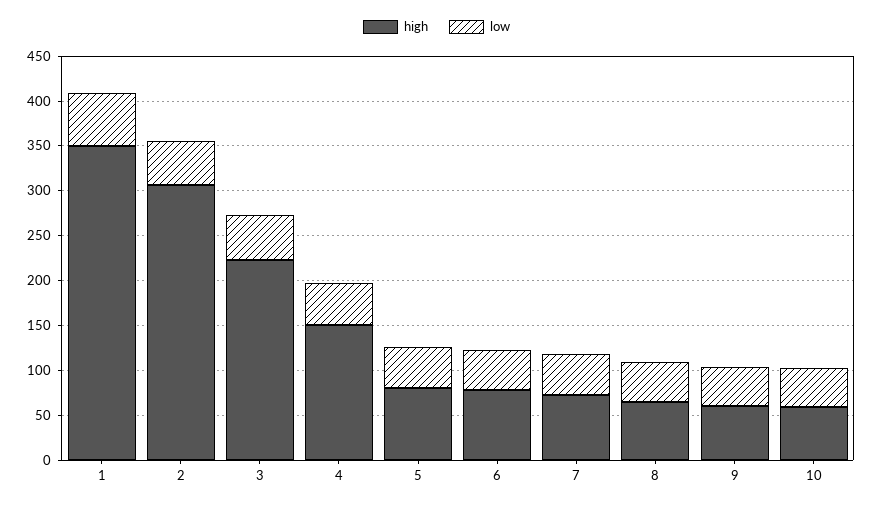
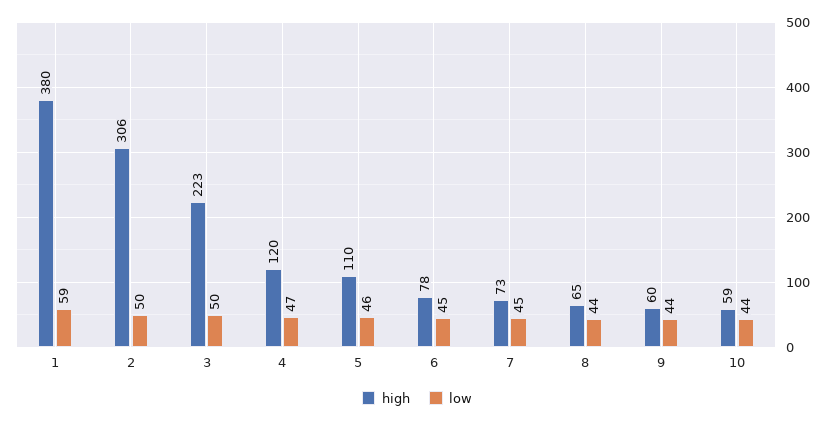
high, 1: 350 -> 380
high, 4: 150 -> 120
high, 5: 80 -> 110

